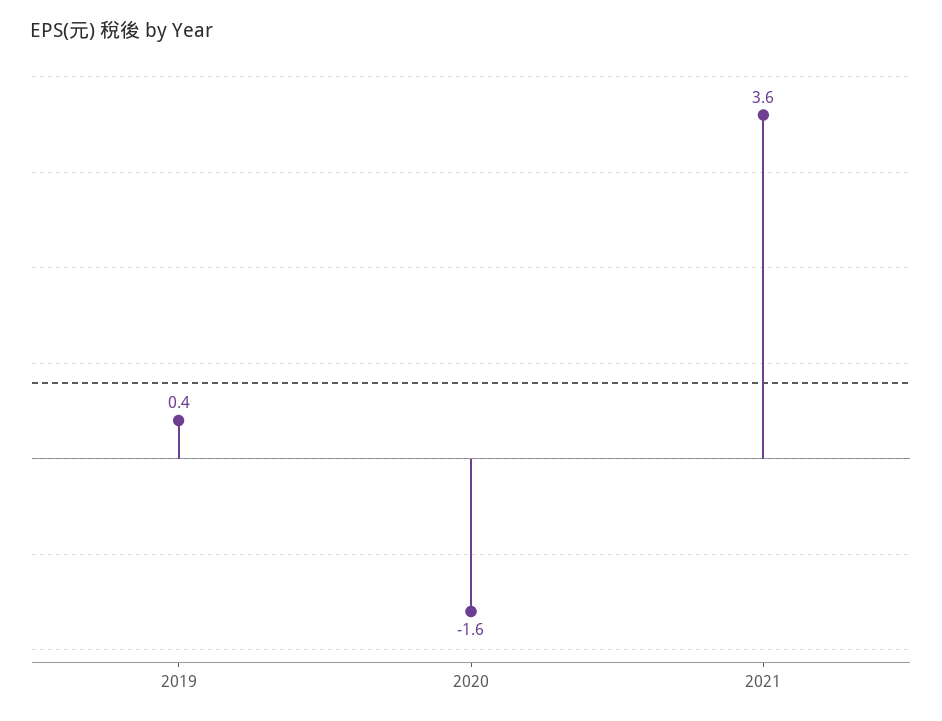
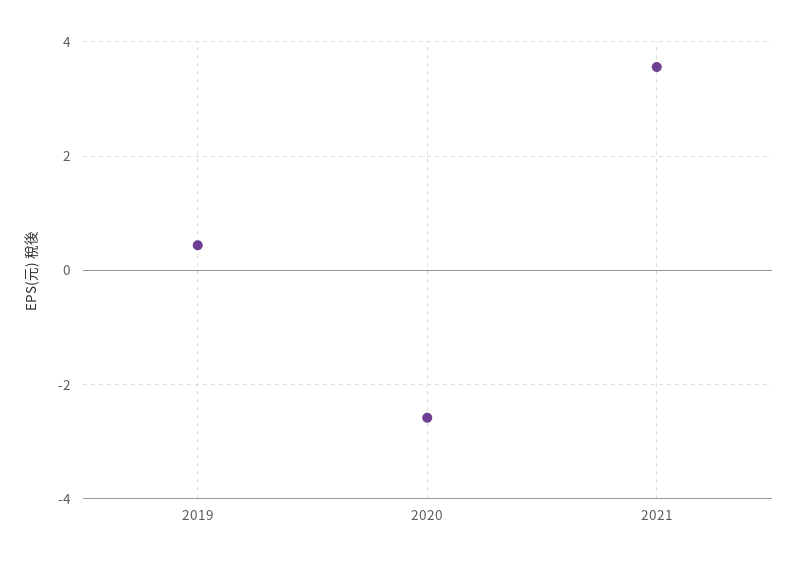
2020: -1.6 -> -2.6

